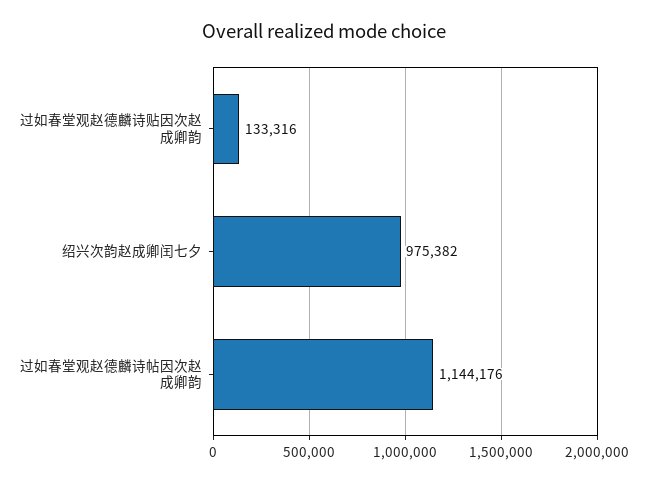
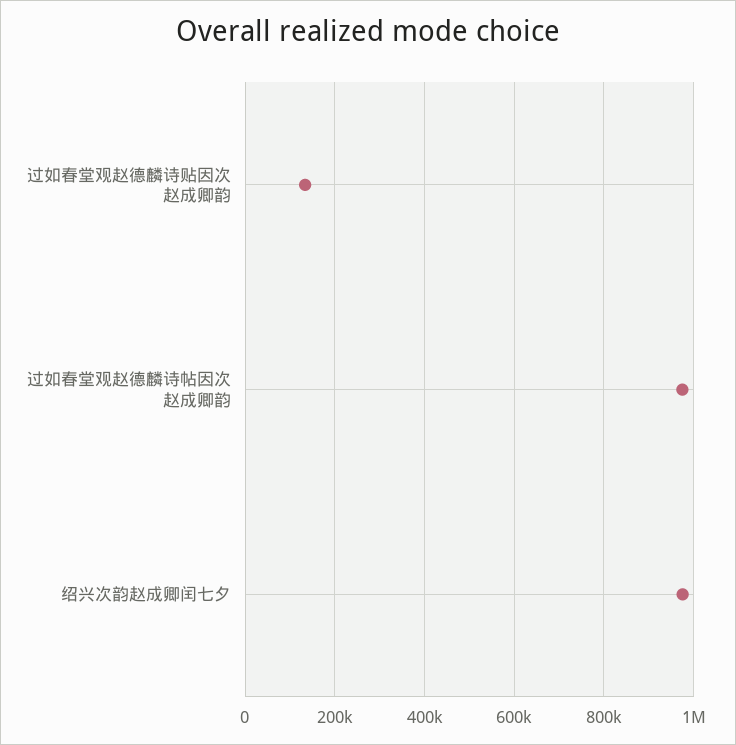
过如春堂观赵德麟诗帖因次赵成卿韵: 1144176 -> 980000

